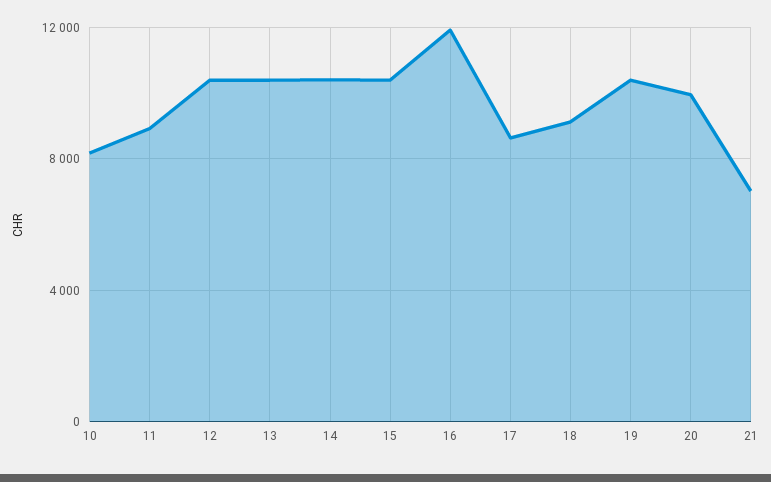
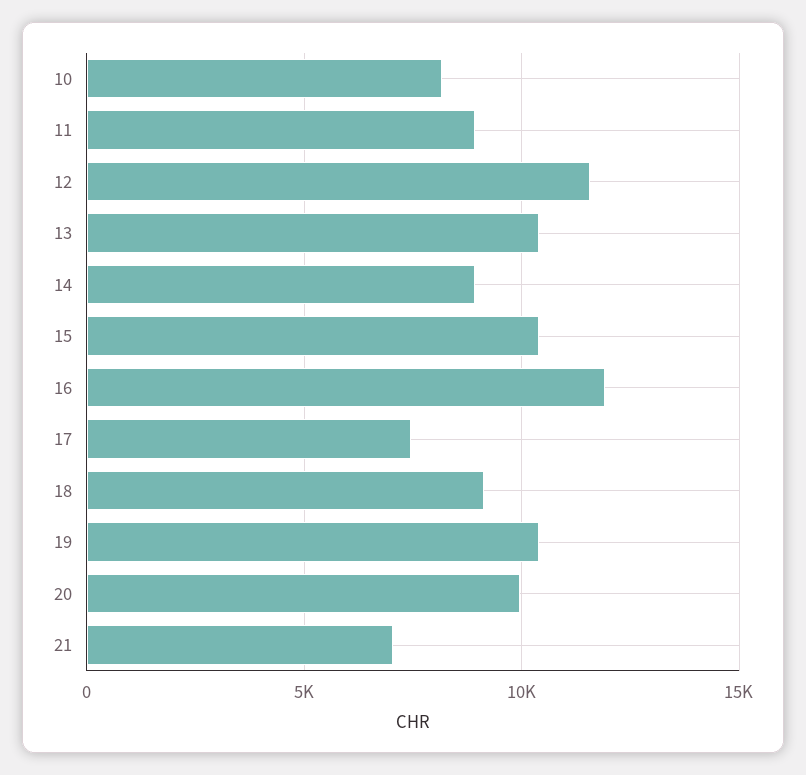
12: 10500 -> 11500
14: 10500 -> 9000
17: 8500 -> 7500

